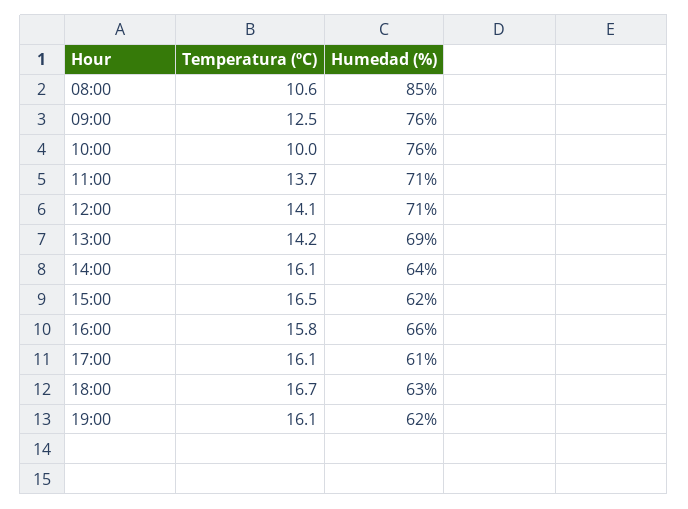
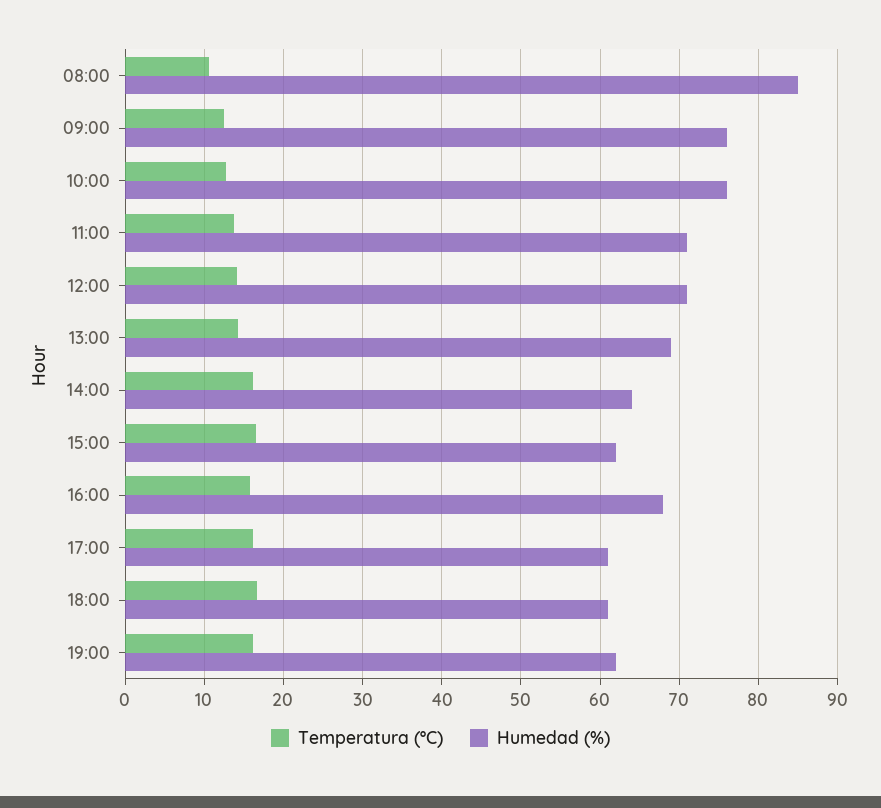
Temperatura (ºC), 10:00: 10 -> 13
Humedad (%), 16:00: 66 -> 68
Humedad (%), 18:00: 63 -> 61

